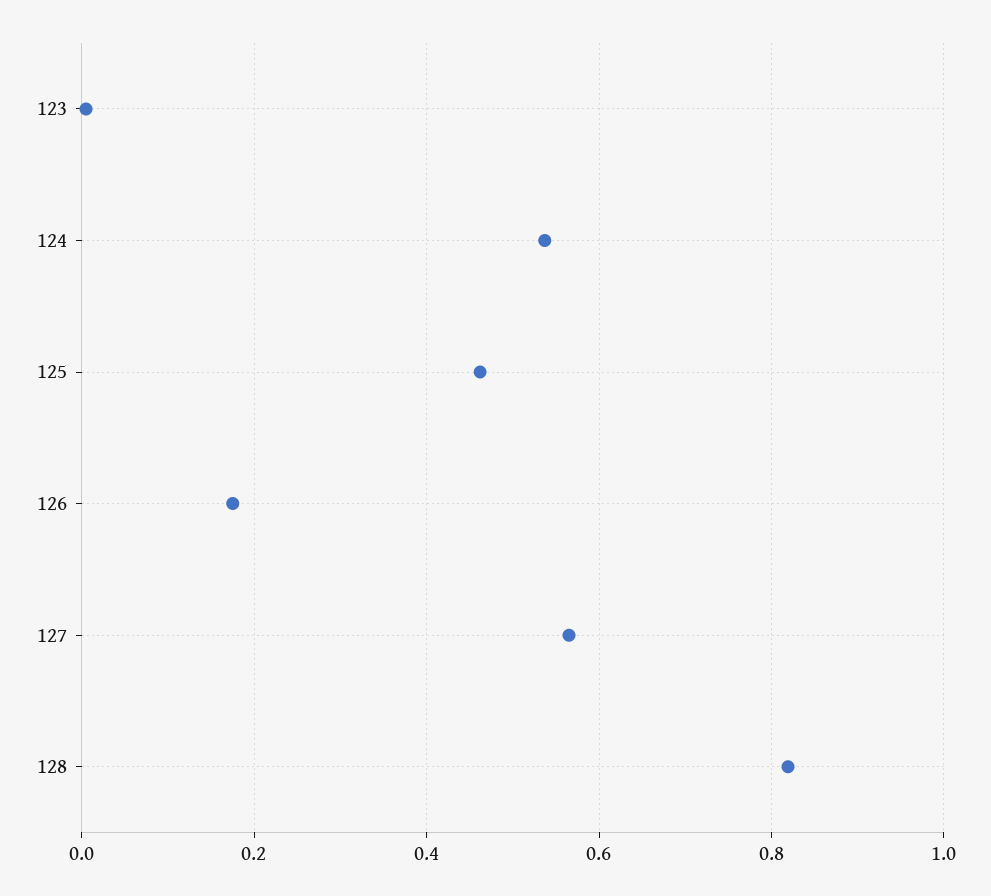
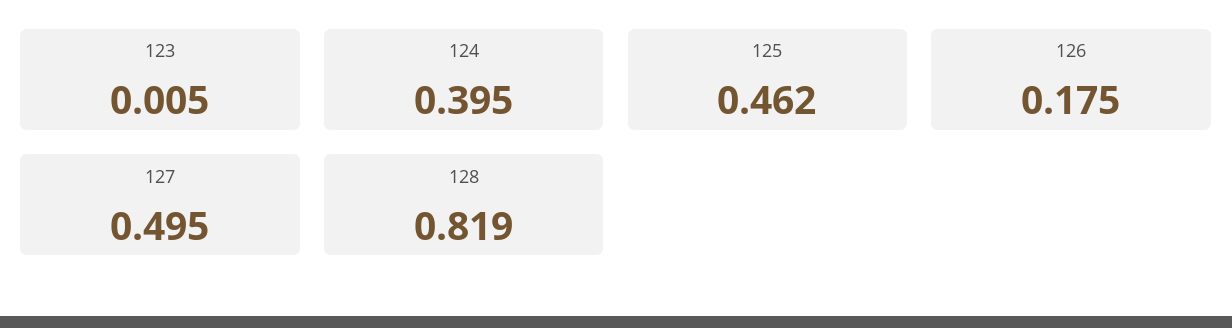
124: 0.54 -> 0.395
127: 0.56 -> 0.495

